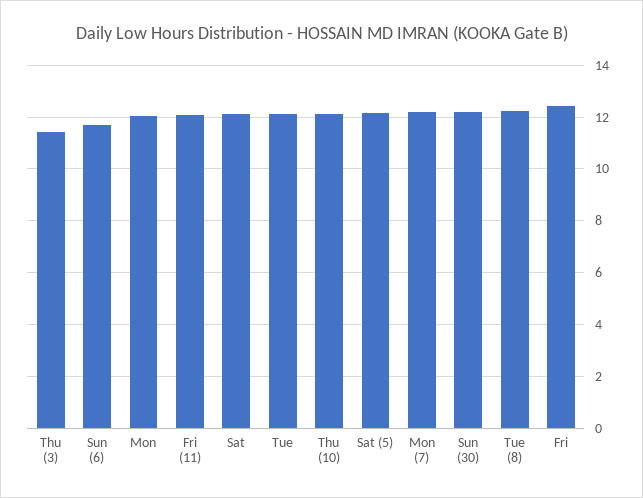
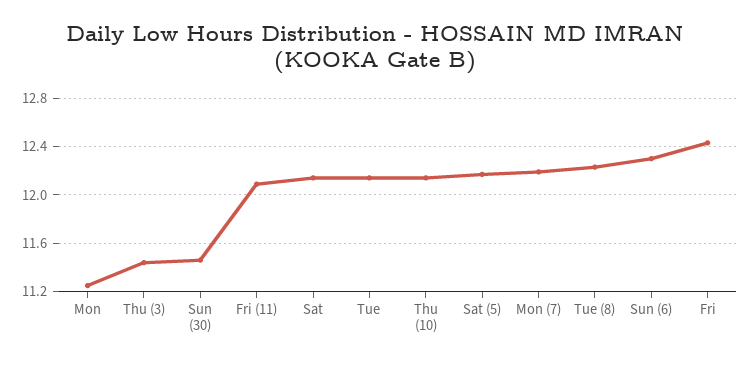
Sun (6): 11.75 -> 12.3
Mon: 12 -> 11.25
Sun (30): 12.25 -> 11.45

